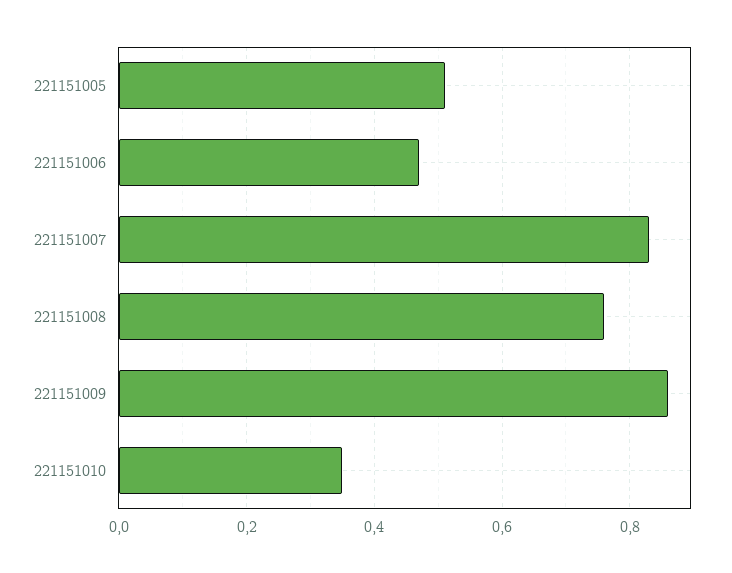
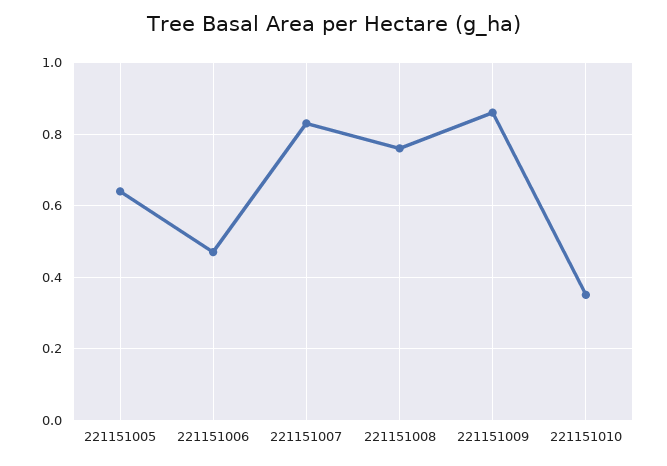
221151005: 0.5 -> 0.65

